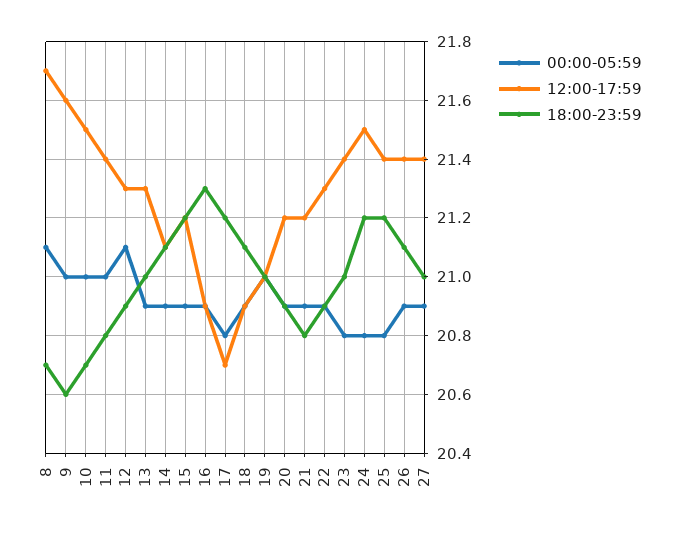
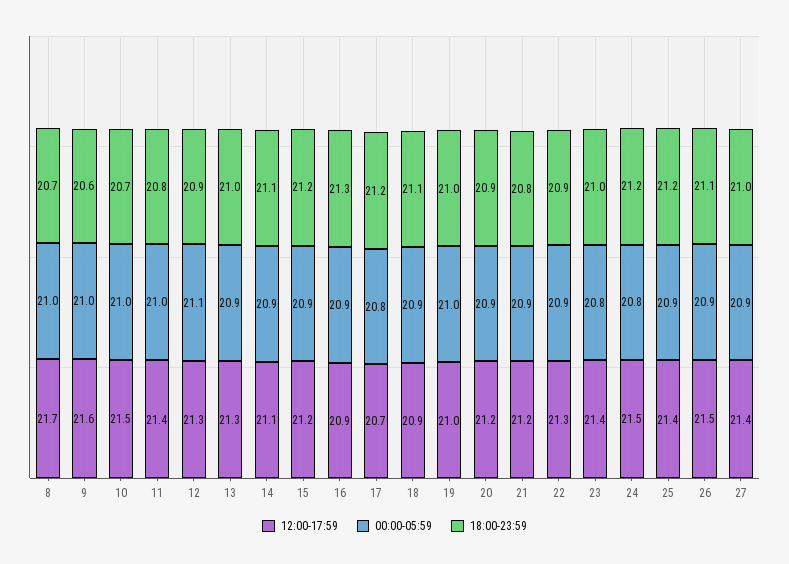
00:00-05:59, 8: 21.1 -> 21
00:00-05:59, 25: 20.8 -> 20.9
12:00-17:59, 26: 21.4 -> 21.5

